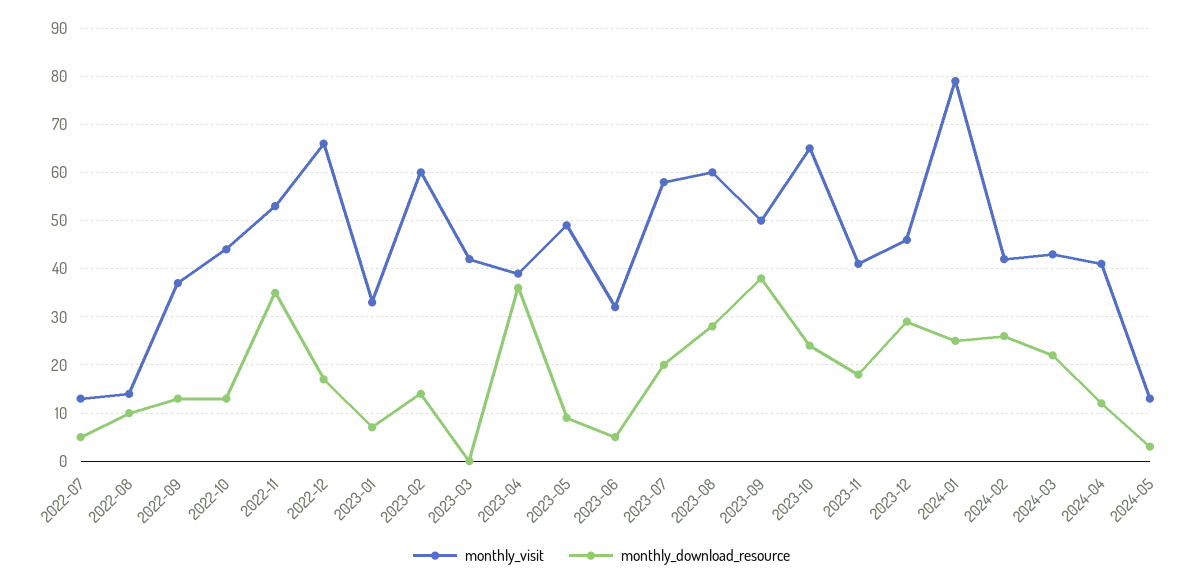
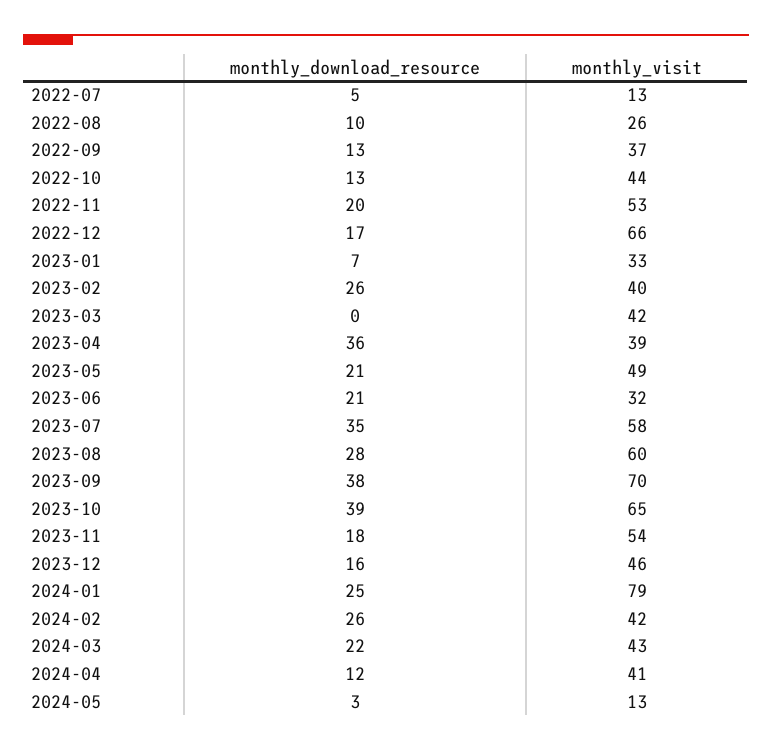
monthly_visit, 2022-08: 15 -> 26
monthly_download_resource, 2022-11: 35 -> 20
monthly_visit, 2023-02: 60 -> 40
monthly_download_resource, 2023-02: 15 -> 26
monthly_download_resource, 2023-05: 10 -> 21
monthly_download_resource, 2023-06: 5 -> 21
monthly_download_resource, 2023-07: 20 -> 35
monthly_visit, 2023-09: 50 -> 70
monthly_download_resource, 2023-10: 25 -> 39
monthly_visit, 2023-11: 40 -> 54
monthly_download_resource, 2023-12: 30 -> 16

